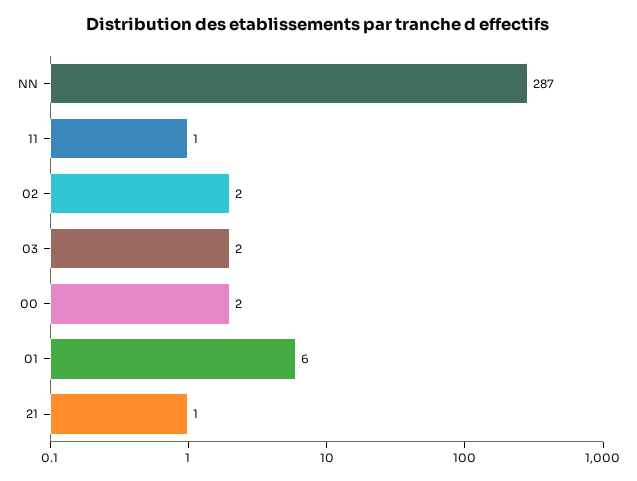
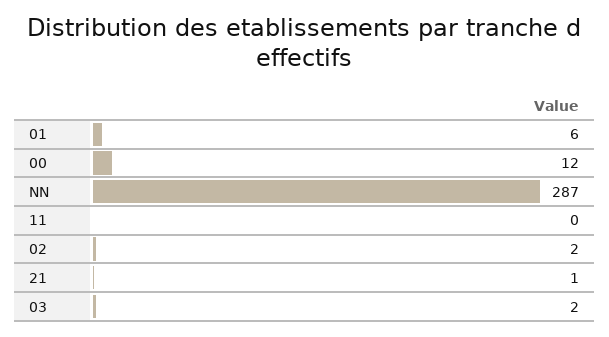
11: 1 -> 0
00: 2 -> 12

